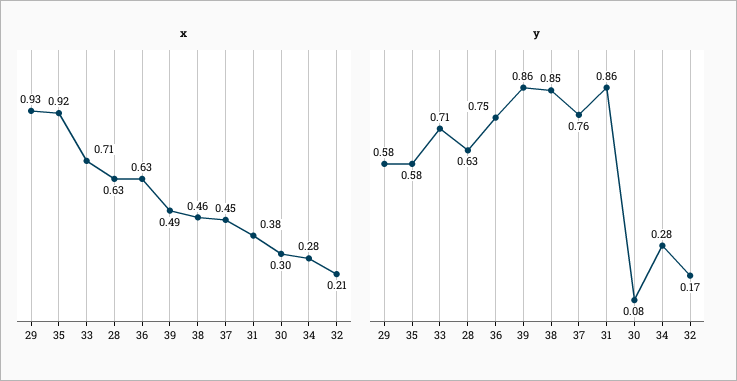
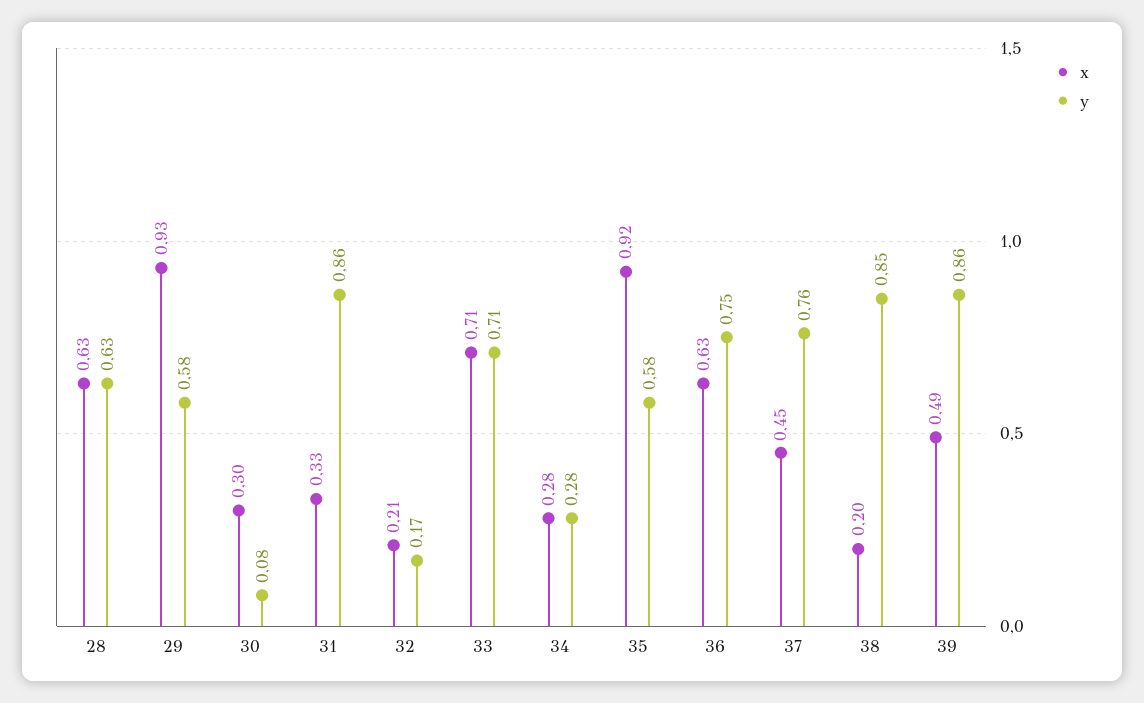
x, 38: 0.46 -> 0.2
x, 31: 0.38 -> 0.33

